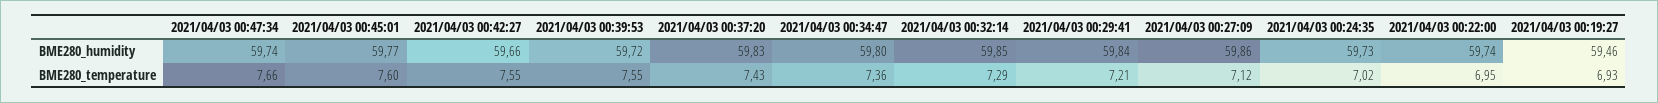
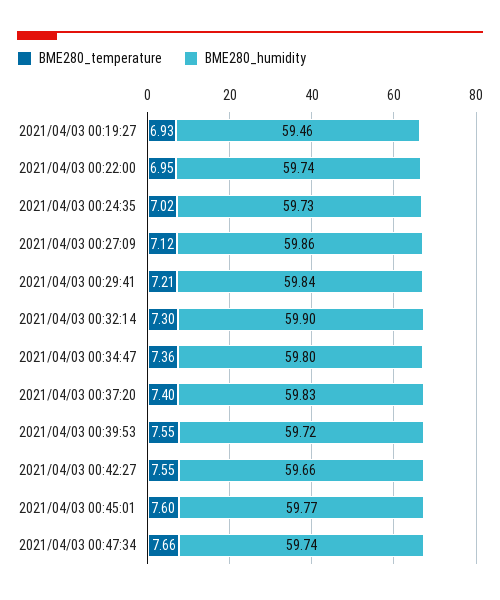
BME280_humidity, 2021/04/03 00:32:14: 59.85 -> 59.9
BME280_temperature, 2021/04/03 00:37:20: 7.43 -> 7.4
BME280_temperature, 2021/04/03 00:32:14: 7.29 -> 7.3

